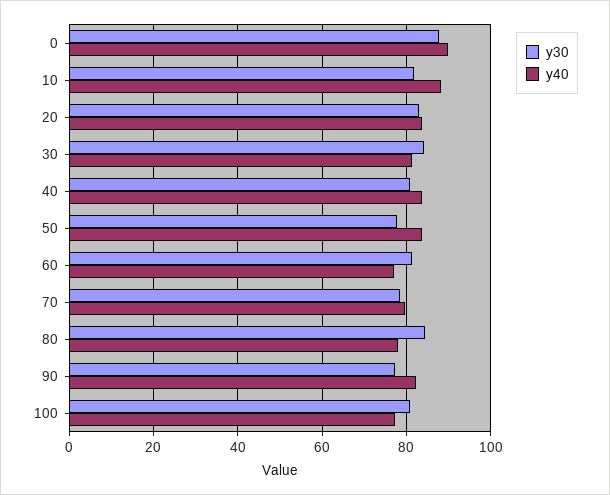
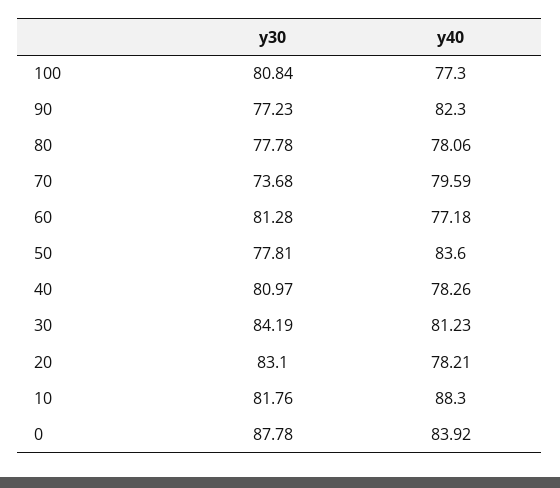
y40, 0: 90 -> 83.92
y40, 20: 84 -> 78.21
y40, 40: 84 -> 78.26
y30, 70: 78 -> 73.68
y30, 80: 84 -> 77.78

